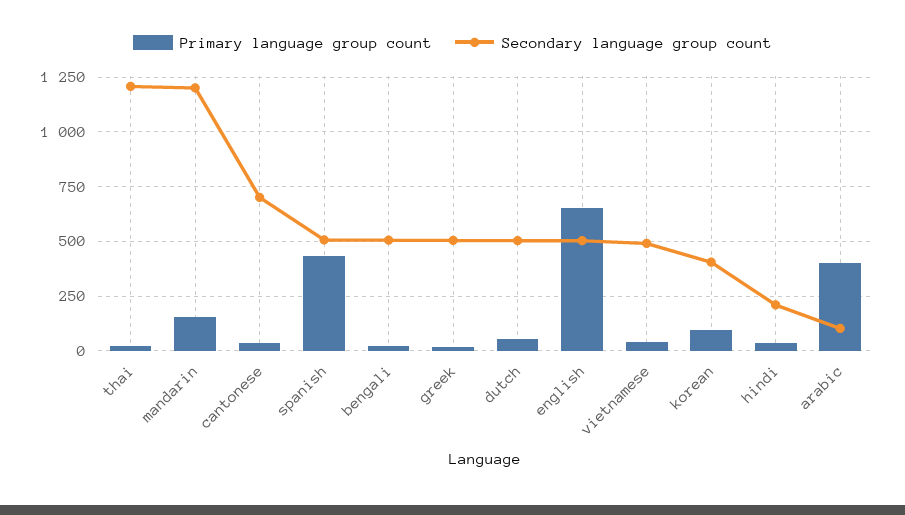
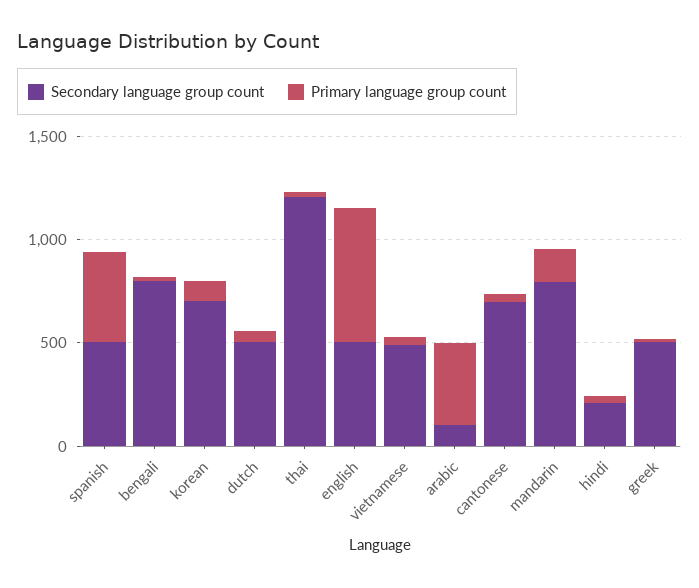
Secondary language group count, mandarin: 1200 -> 800
Secondary language group count, bengali: 500 -> 800
Secondary language group count, korean: 400 -> 700

